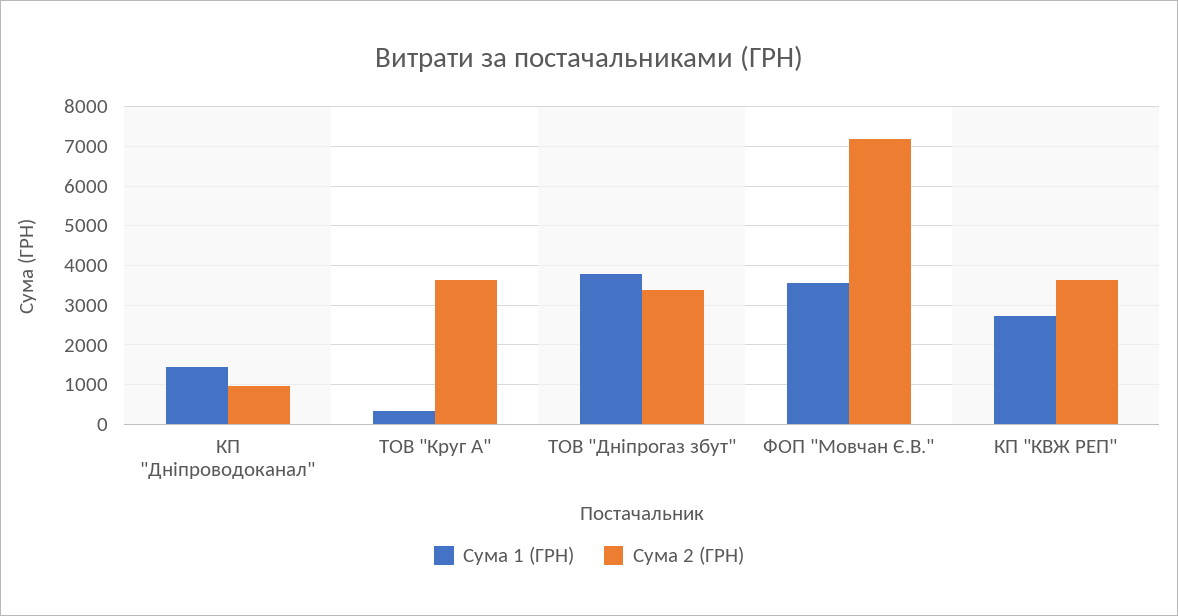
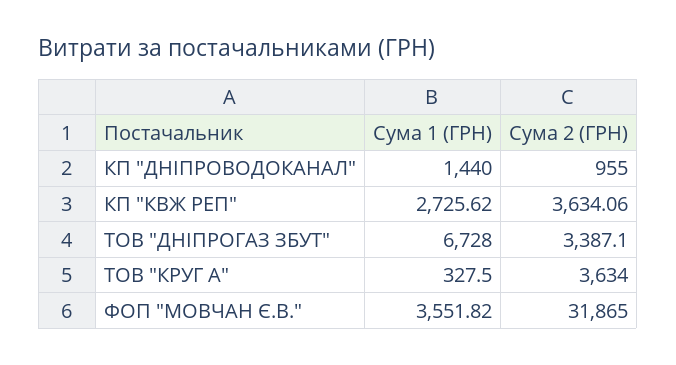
Сума 1 (ГРН), ТОВ "Дніпрогаз збут": 3800 -> 6728
Сума 2 (ГРН), ФОП "Мовчан Є.В.": 7200 -> 31865

